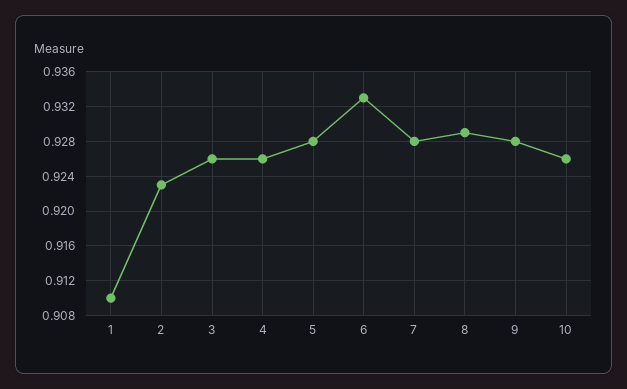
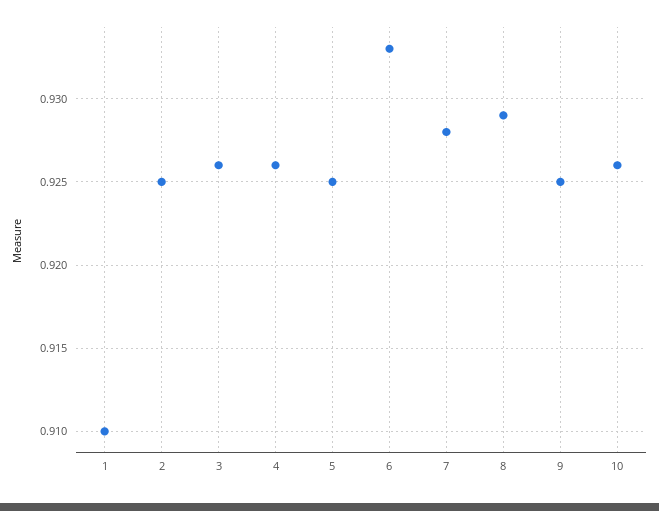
2: 0.923 -> 0.925
5: 0.928 -> 0.925
9: 0.928 -> 0.925

